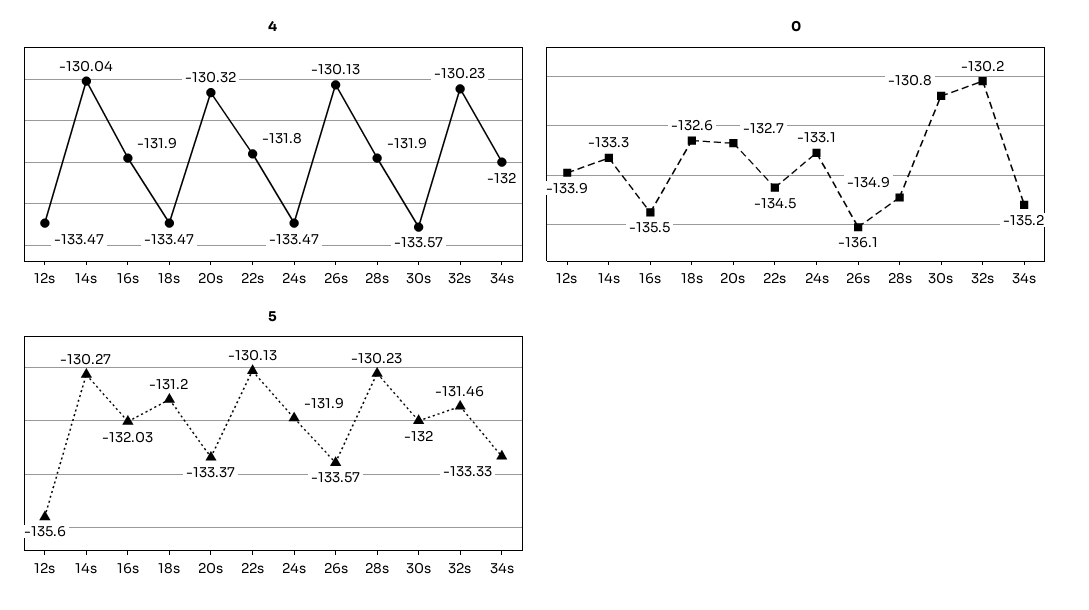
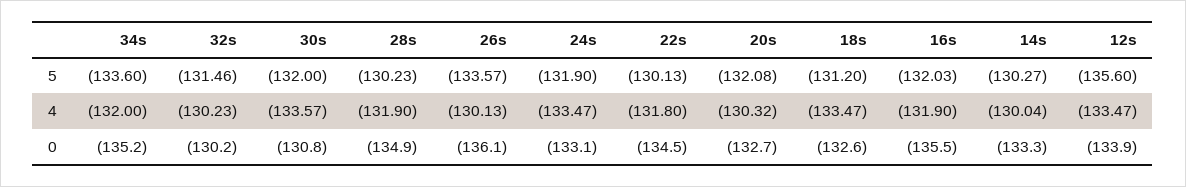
5, 20s: -133.37 -> -132.08
5, 34s: -133.33 -> -133.6

